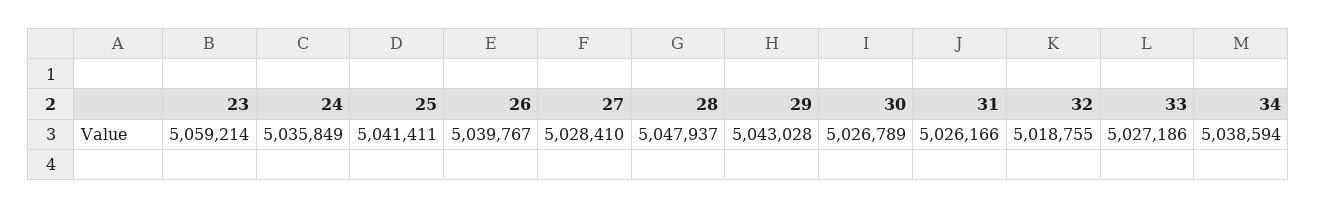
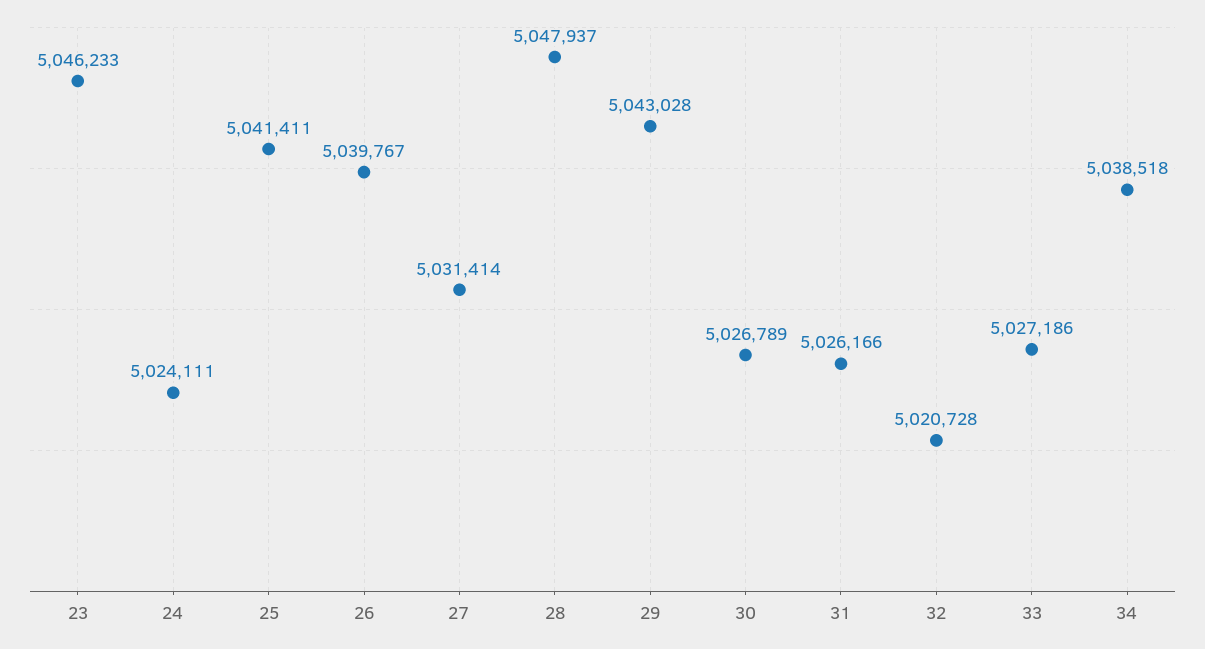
23: 5059214 -> 5046233
24: 5035849 -> 5024111
27: 5028410 -> 5031414
32: 5018755 -> 5020728
34: 5038594 -> 5038518

